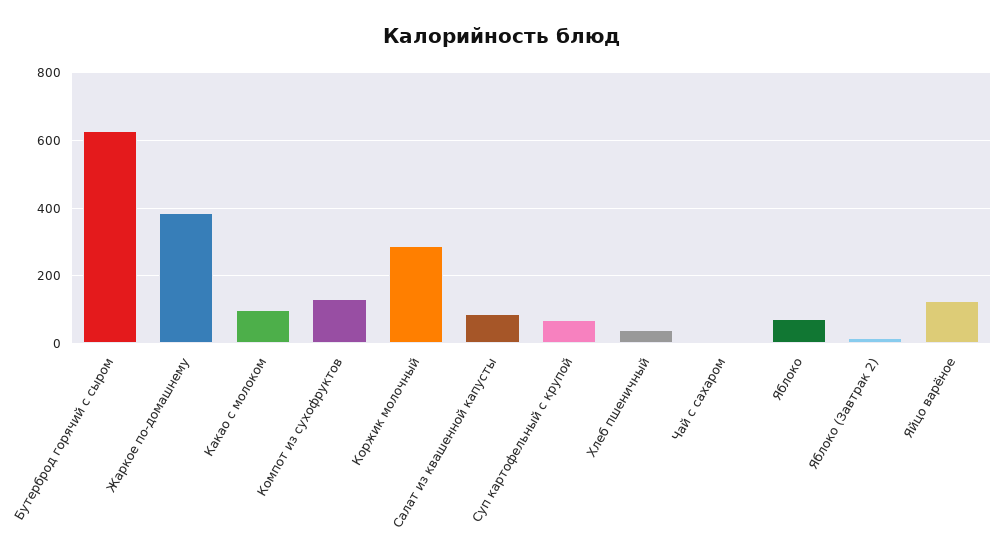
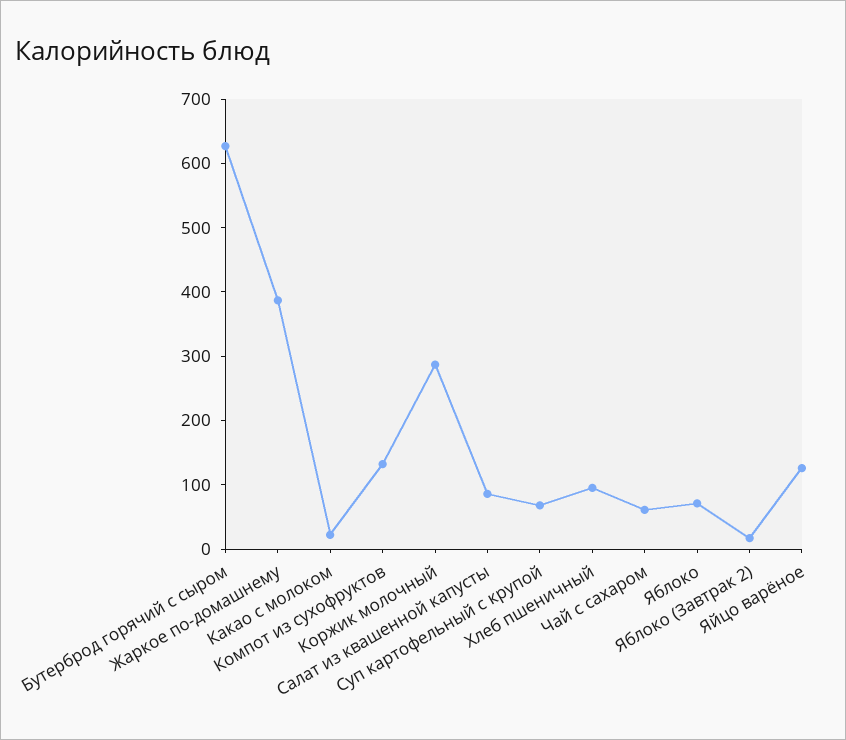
Какао с молоком: 100 -> 20
Хлеб пшеничный: 40 -> 100
Чай с сахаром: 0 -> 60

